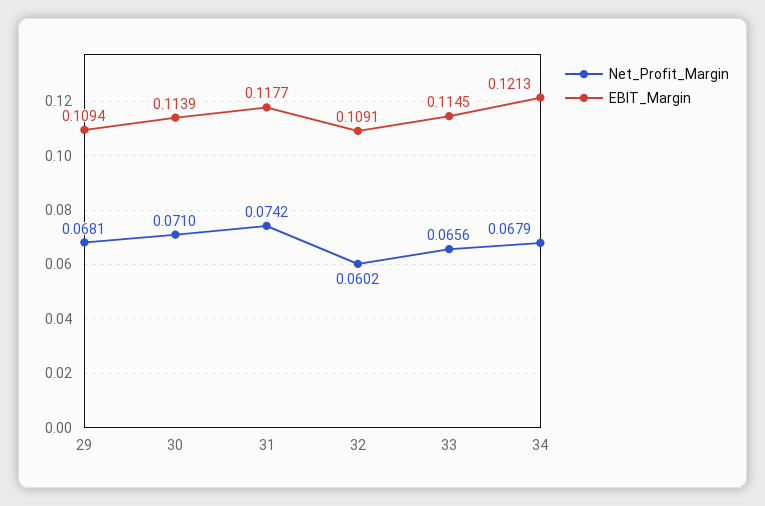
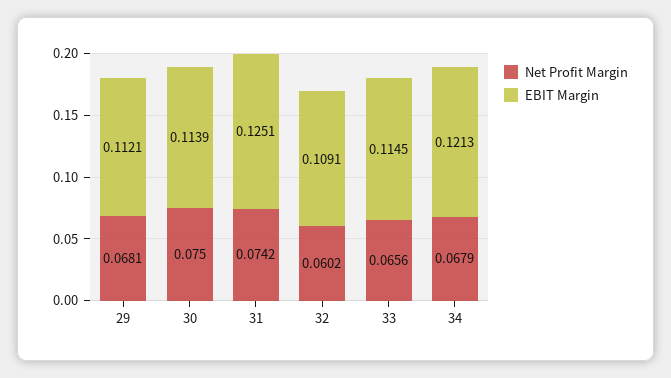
EBIT_Margin, 29: 0.1094 -> 0.1121
Net_Profit_Margin, 30: 0.071 -> 0.075
EBIT_Margin, 31: 0.1177 -> 0.1251

